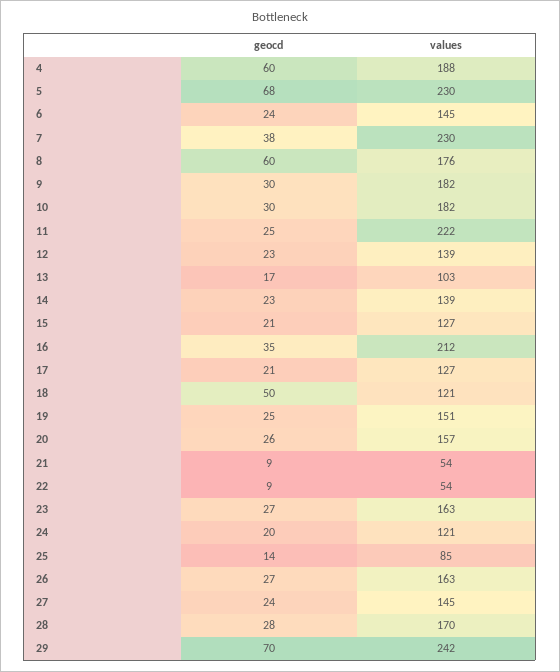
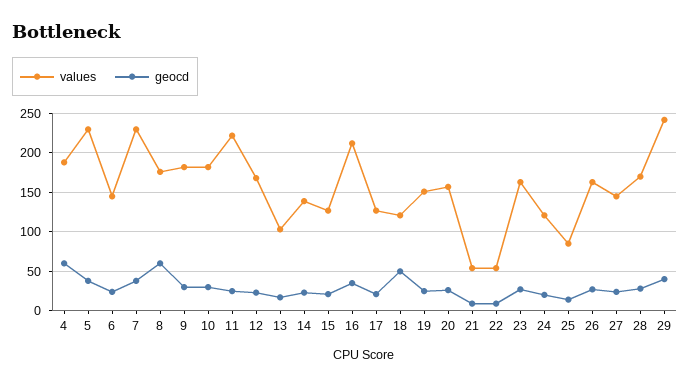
geocd, 5: 68 -> 40
values, 12: 139 -> 170
geocd, 29: 70 -> 40

